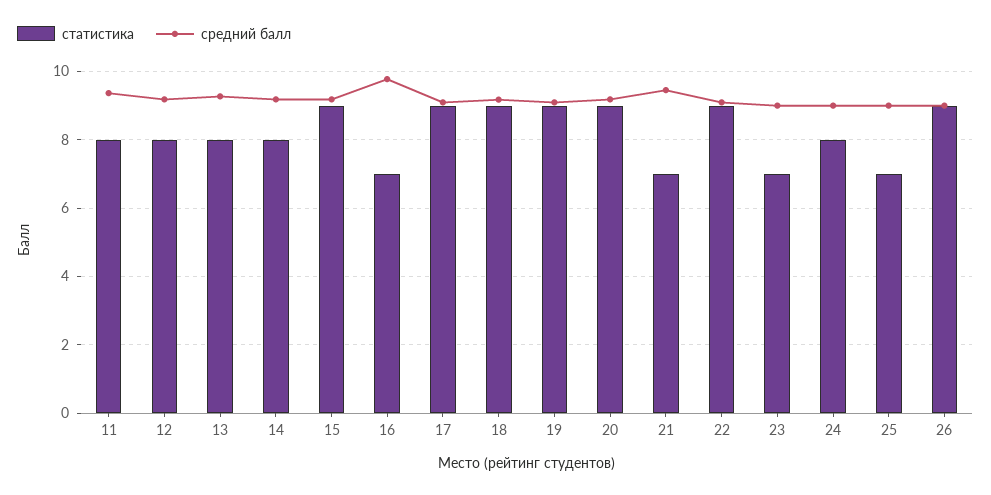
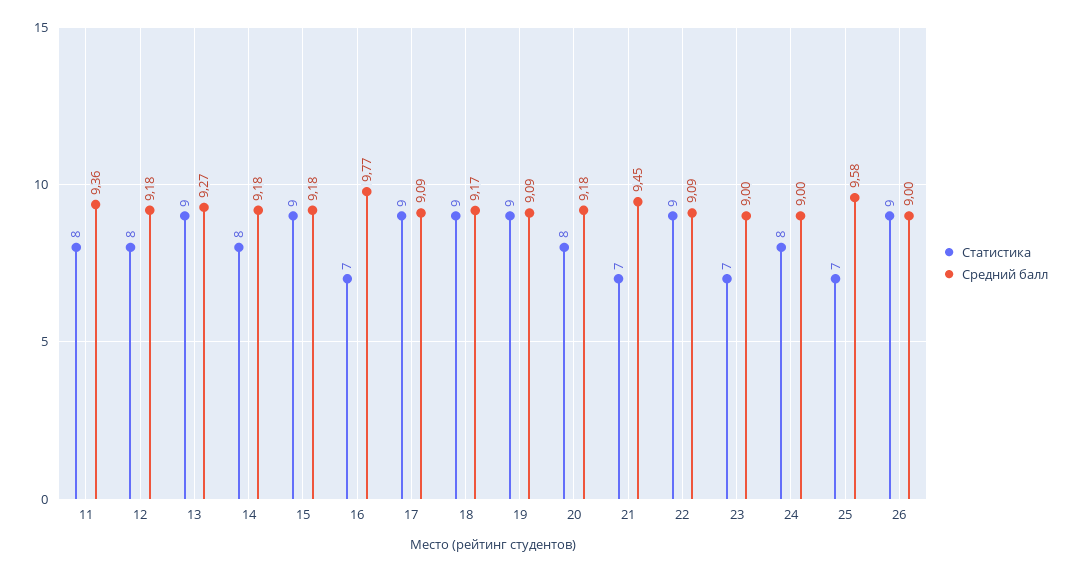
статистика, 13: 8 -> 9
статистика, 20: 9 -> 8
средний балл, 25: 9 -> 9.58

